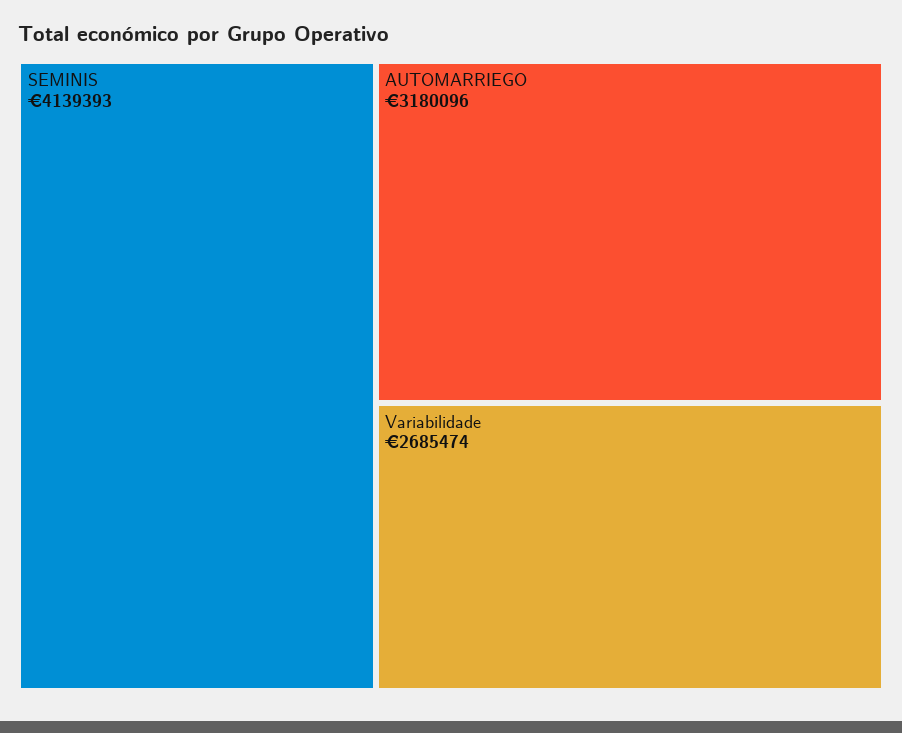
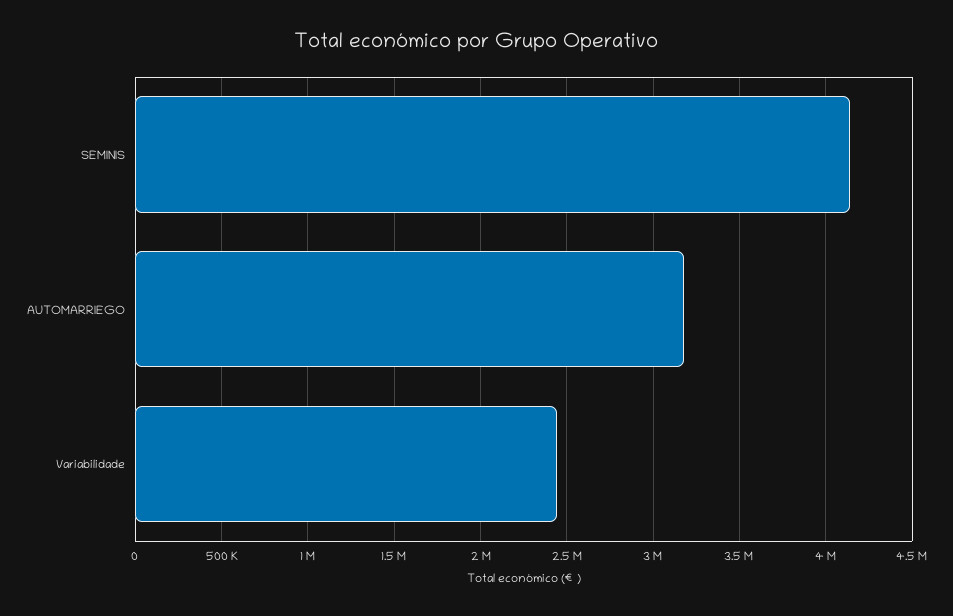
Variabilidade: 2685474 -> 2450000

